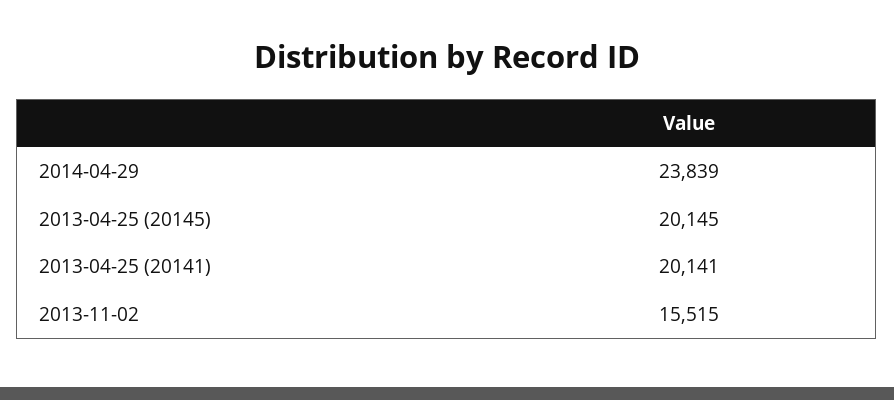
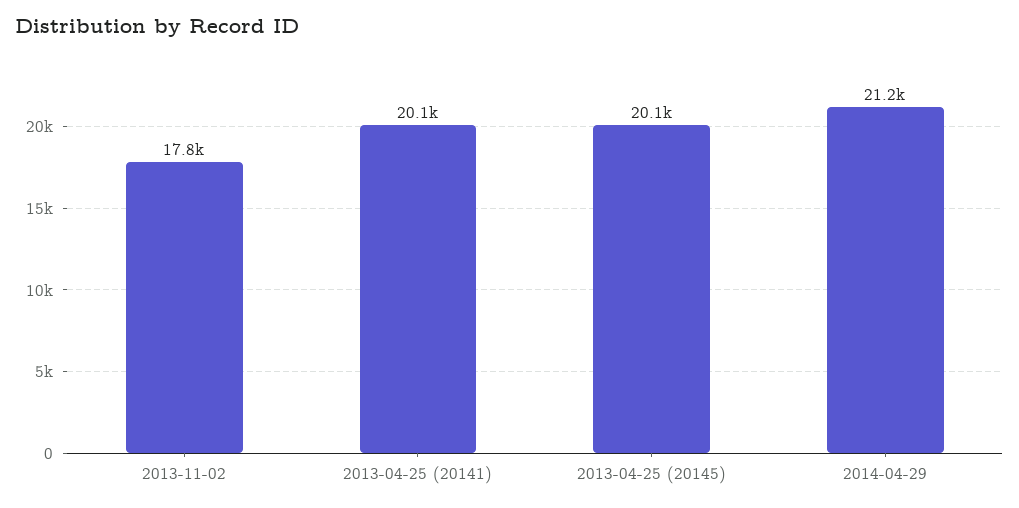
2014-04-29: 23839 -> 21200
2013-11-02: 15515 -> 17800

